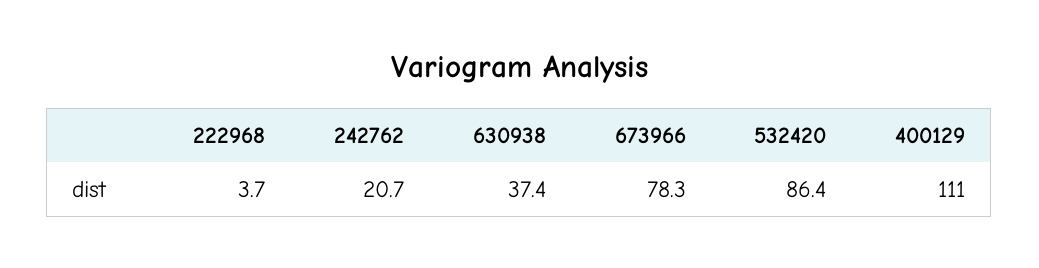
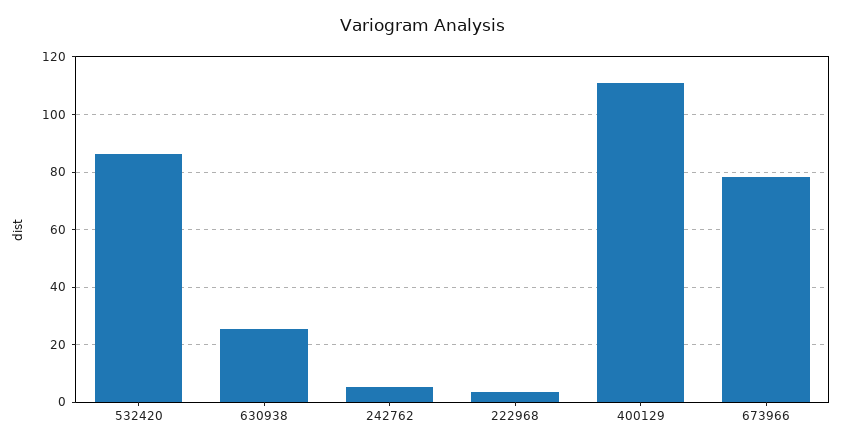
242762: 20.7 -> 5
630938: 37.4 -> 25

